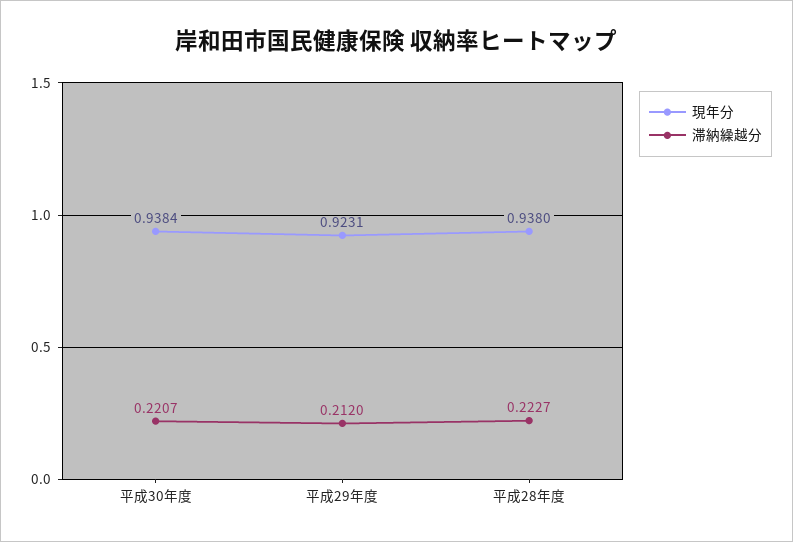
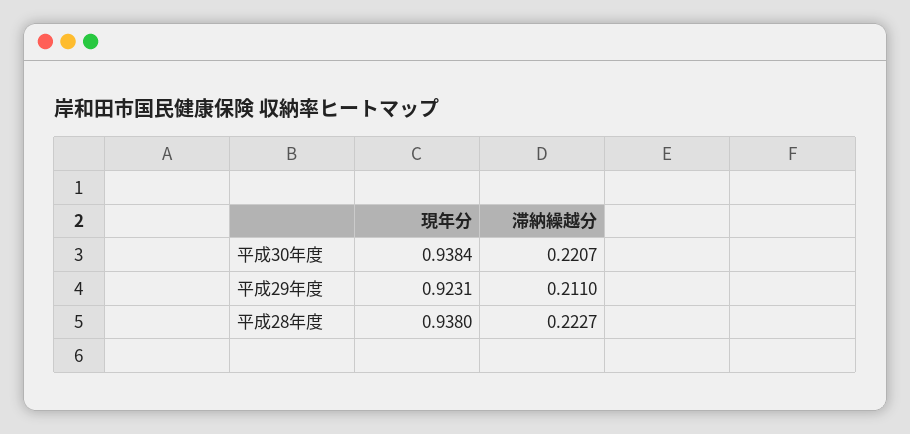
滞納繰越分, 平成29年度: 0.212 -> 0.211

